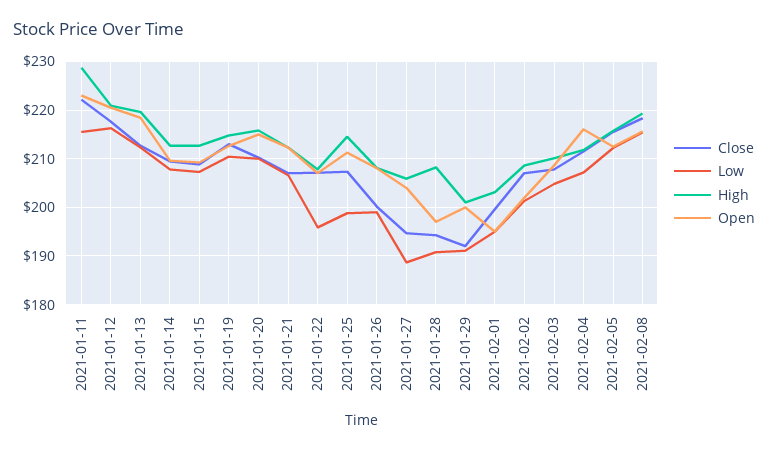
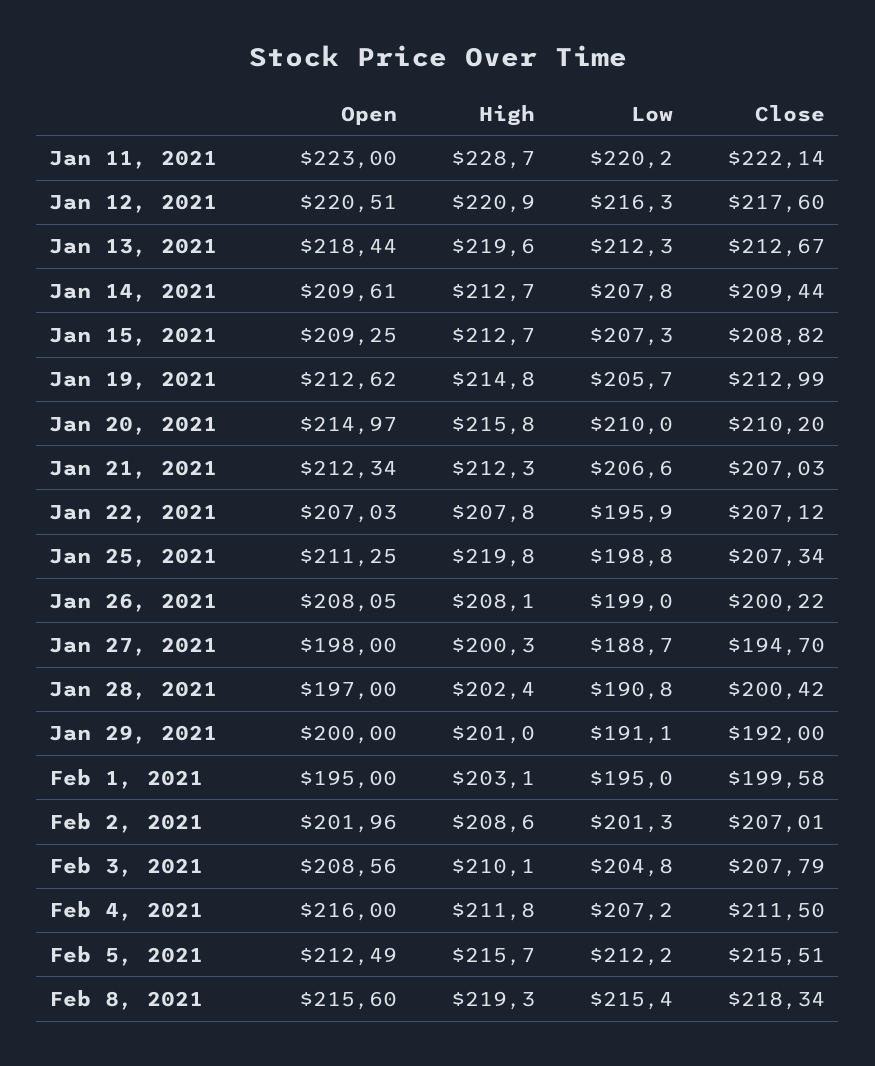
Low, 2021-01-11: 216 -> 220.2
Low, 2021-01-19: 210 -> 205.7
High, 2021-01-25: 214 -> 219.8
High, 2021-01-27: 206 -> 200.3
Open, 2021-01-27: 204 -> 198
Close, 2021-01-28: 194 -> 200.42
High, 2021-01-28: 208 -> 202.4

